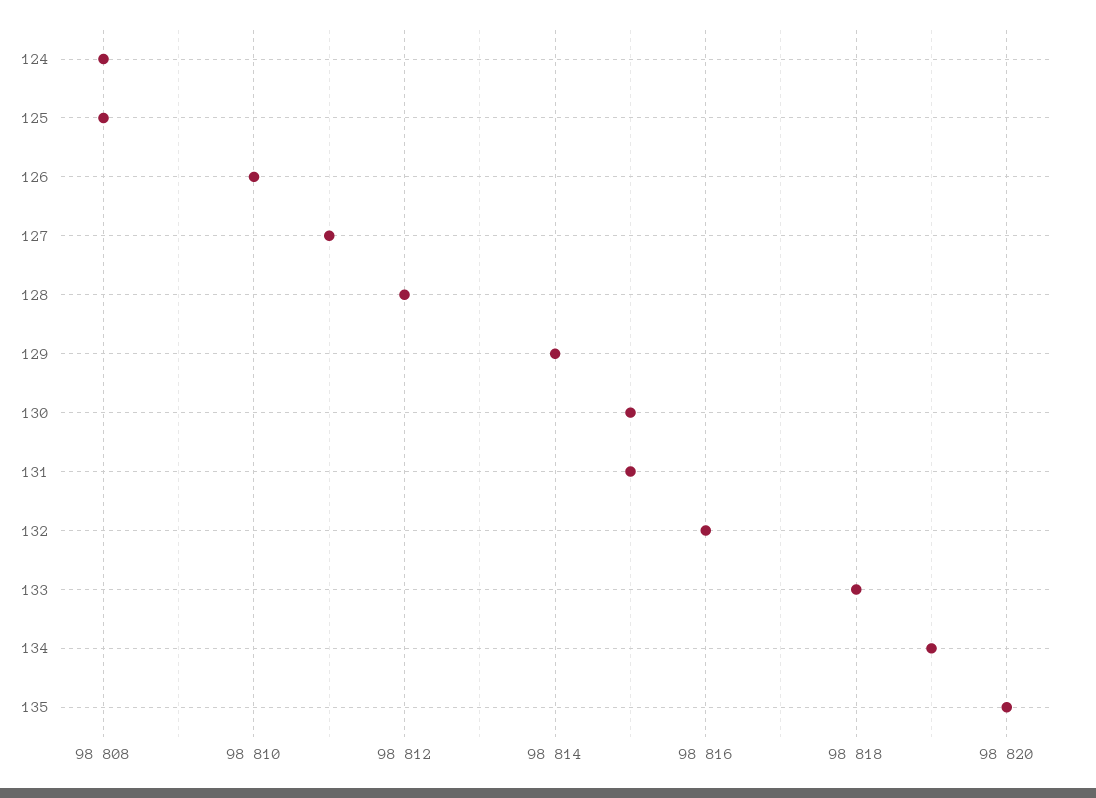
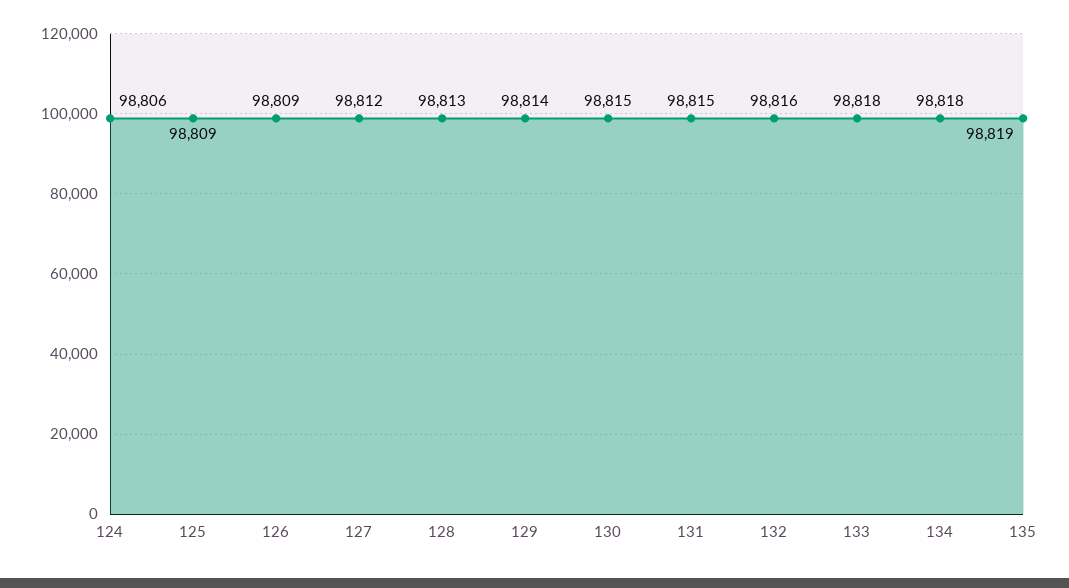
124: 98808 -> 98806
125: 98808 -> 98809
126: 98810 -> 98809
127: 98811 -> 98812
128: 98812 -> 98813
134: 98819 -> 98818
135: 98820 -> 98819

